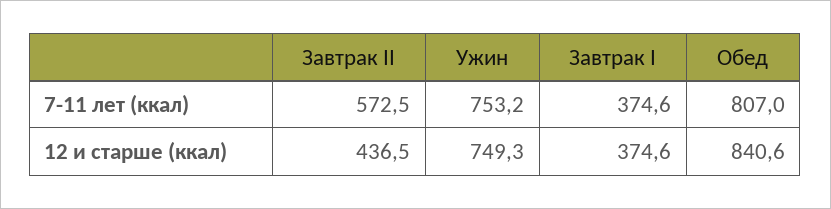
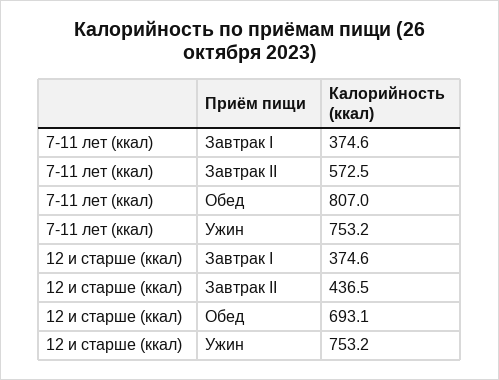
Ужин, 12 и старше (ккал): 749.3 -> 753.2
Обед, 12 и старше (ккал): 840.6 -> 693.1

